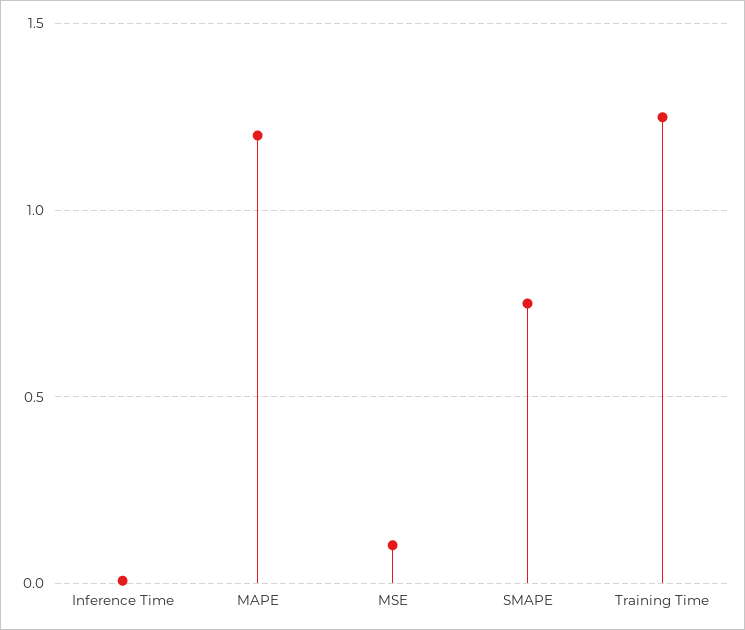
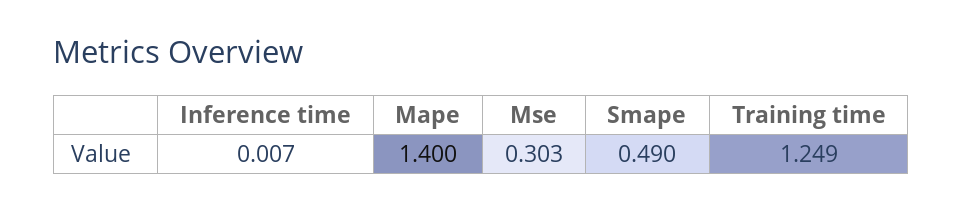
MAPE: 1.2 -> 1.4
MSE: 0.1 -> 0.303
SMAPE: 0.75 -> 0.49

